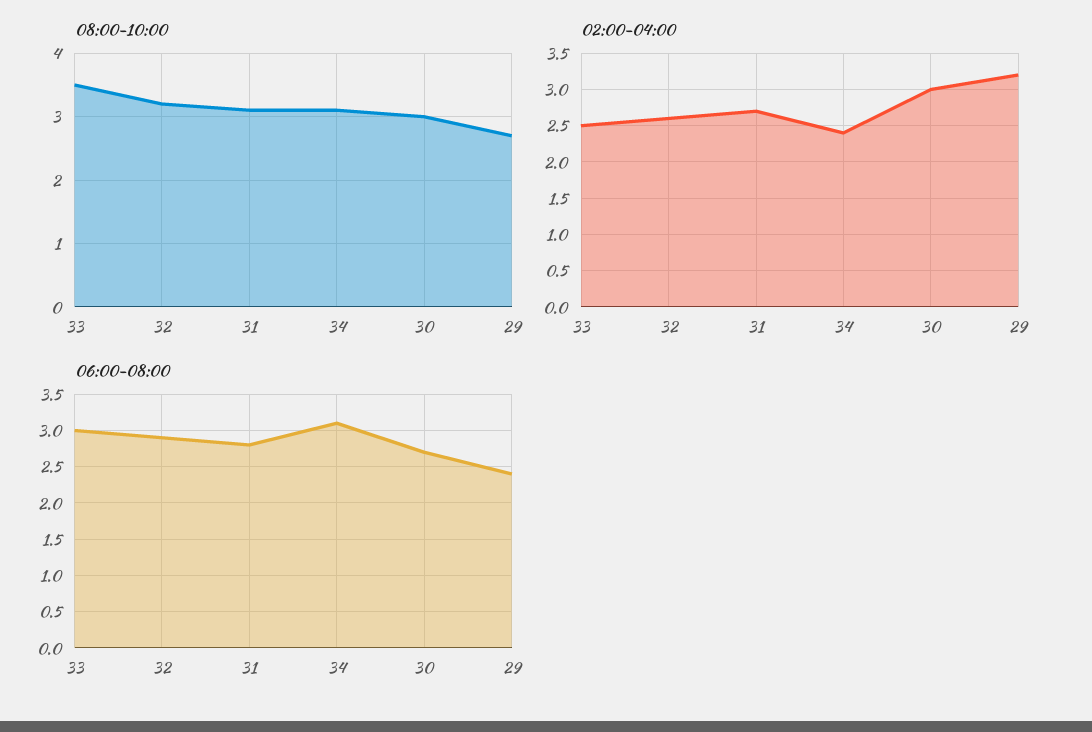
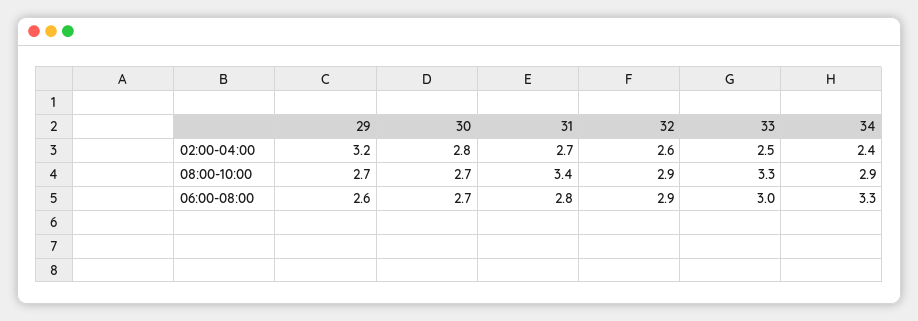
08:00-10:00, 33: 3.5 -> 3.3
08:00-10:00, 32: 3.2 -> 2.9
08:00-10:00, 31: 3.1 -> 3.4
08:00-10:00, 34: 3.1 -> 2.9
08:00-10:00, 30: 3 -> 2.7
02:00-04:00, 30: 3 -> 2.8
06:00-08:00, 34: 3.1 -> 3.3
06:00-08:00, 29: 2.4 -> 2.6

